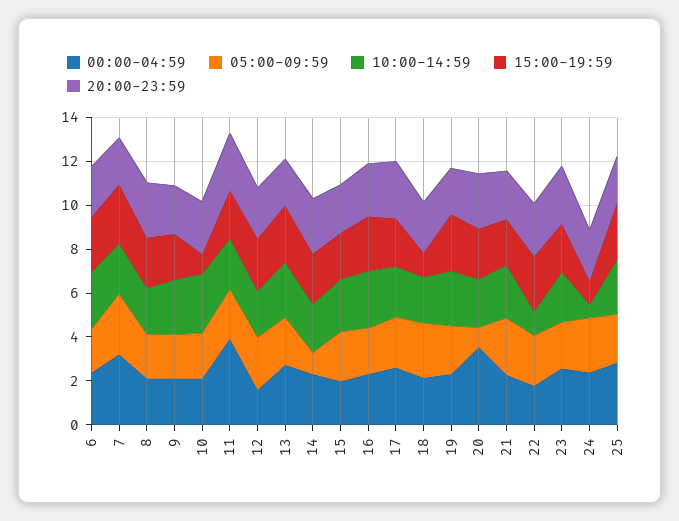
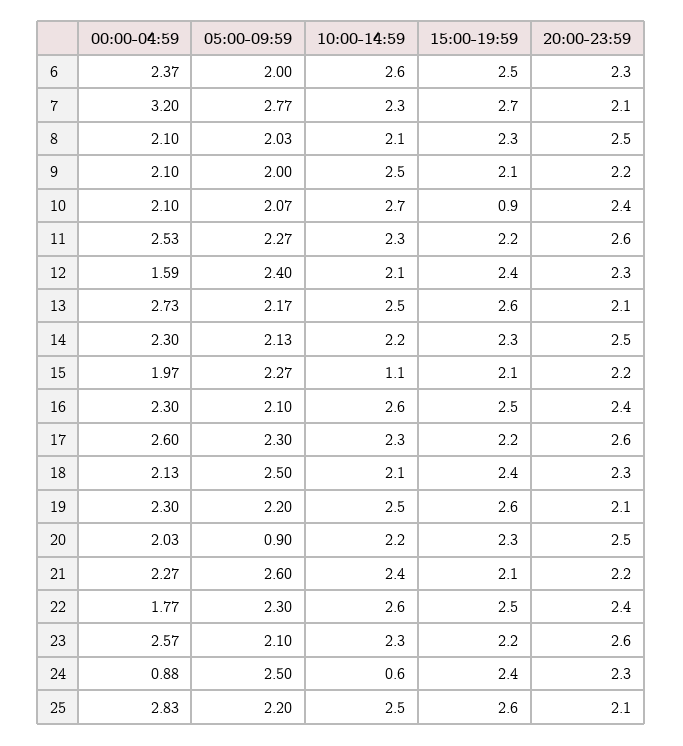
00:00-04:59, 11: 4 -> 2.53
05:00-09:59, 14: 1 -> 2.13
10:00-14:59, 15: 2.5 -> 1.1
15:00-19:59, 18: 1 -> 2.4
00:00-04:59, 20: 3.5 -> 2.03
10:00-14:59, 22: 1 -> 2.6
00:00-04:59, 24: 2.5 -> 0.88
15:00-19:59, 24: 1 -> 2.4

